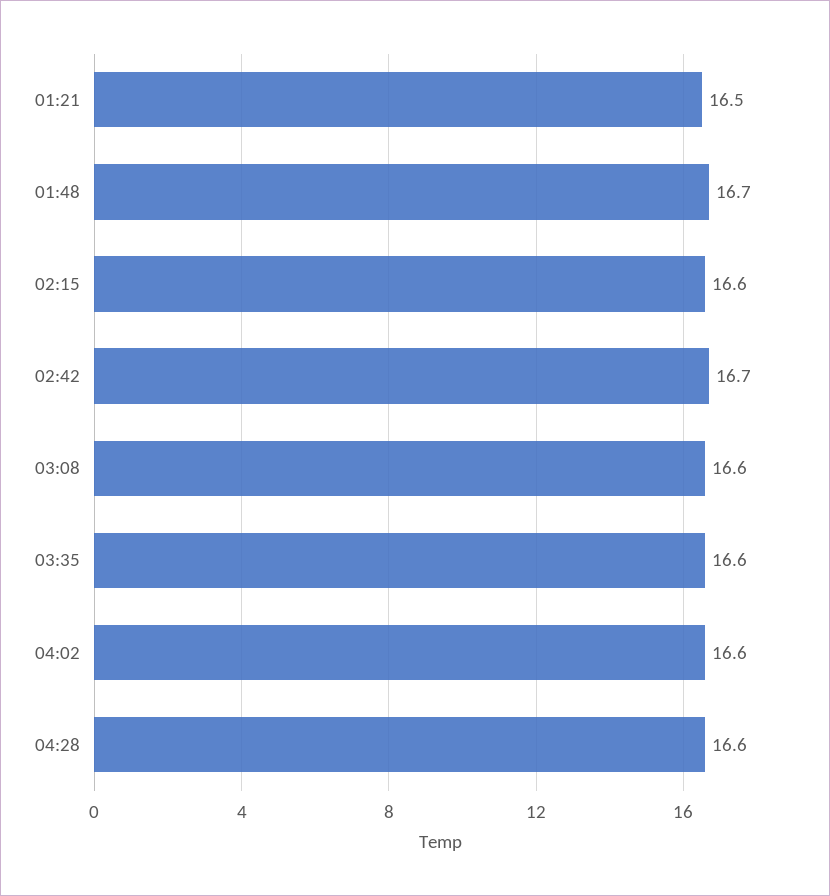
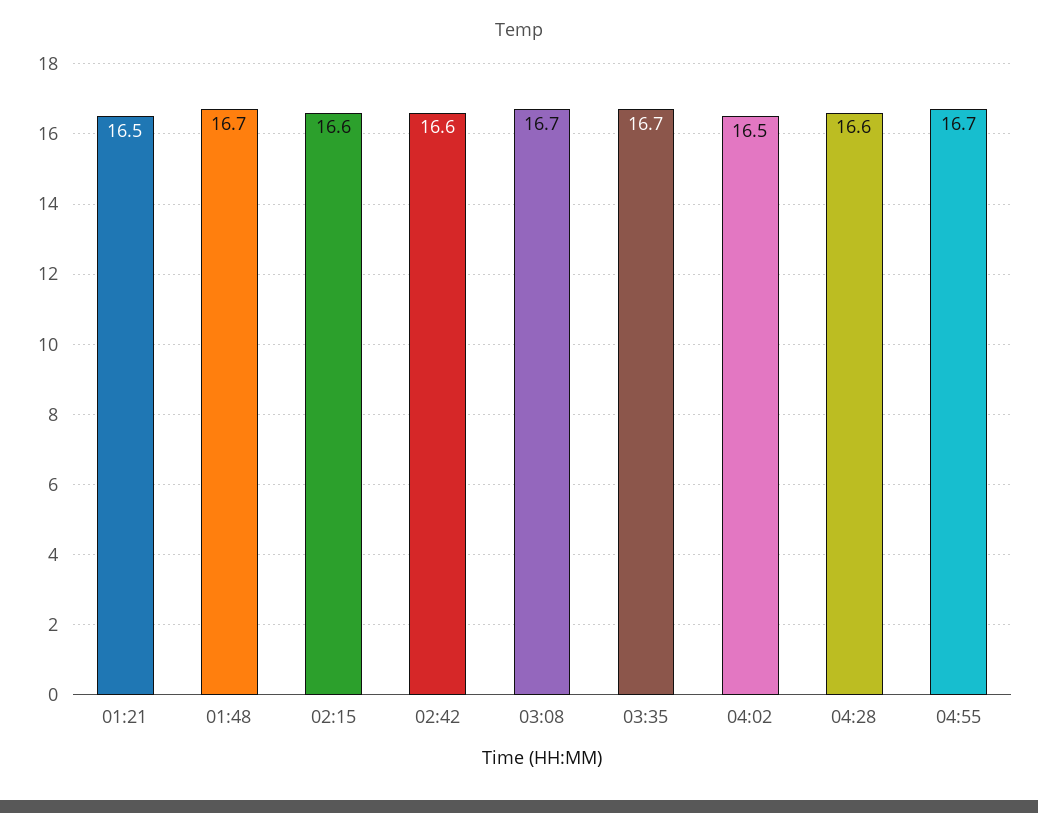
02:42: 16.7 -> 16.6
03:08: 16.6 -> 16.7
03:35: 16.6 -> 16.7
04:02: 16.6 -> 16.5
04:55: none -> 16.7

